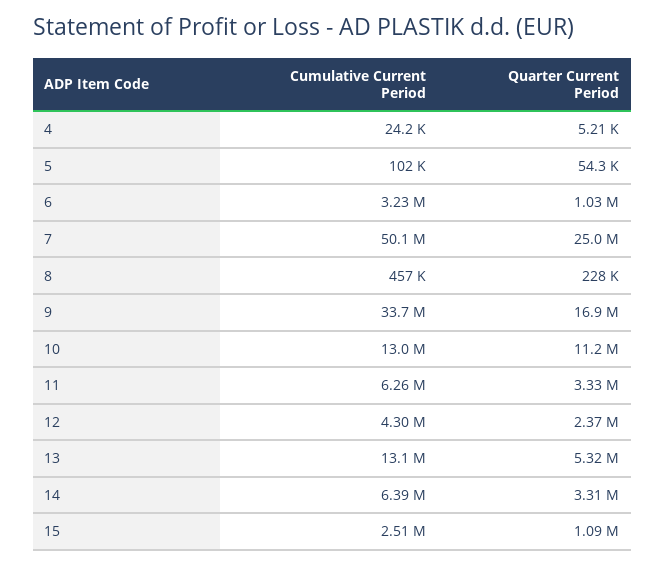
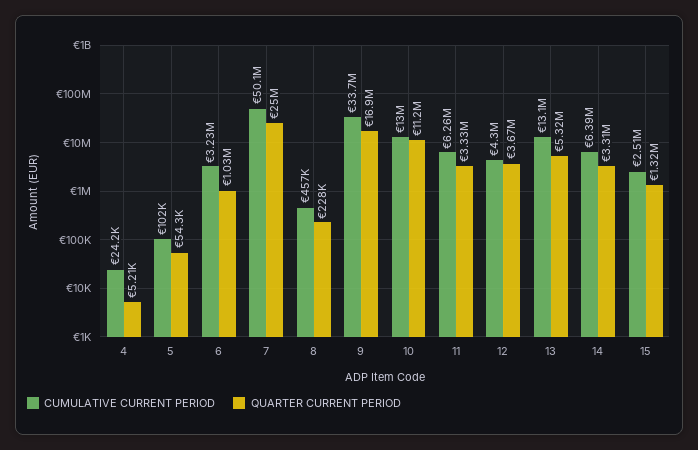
Quarter Current Period, 12: 2370000 -> 3670000
Quarter Current Period, 15: 1090000 -> 1320000

